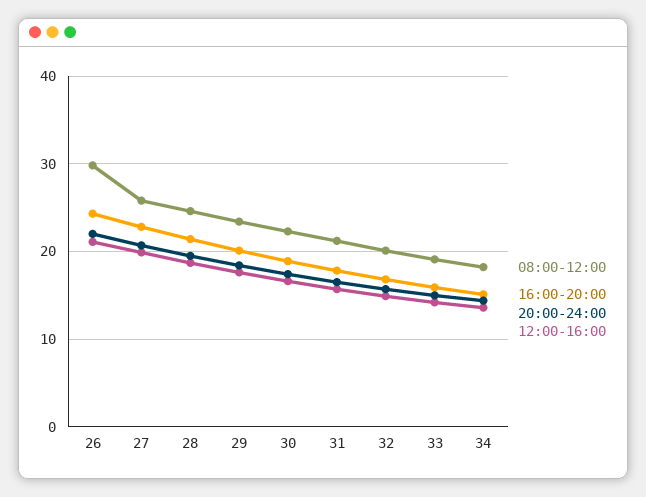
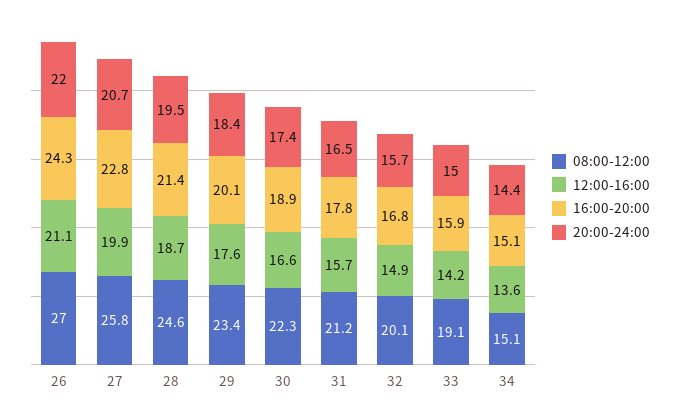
08:00-12:00, 26: 30 -> 27
08:00-12:00, 34: 18 -> 15.1

